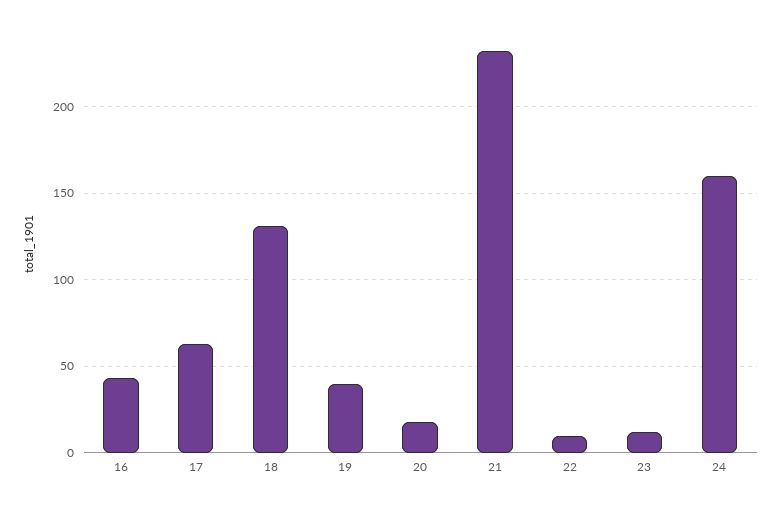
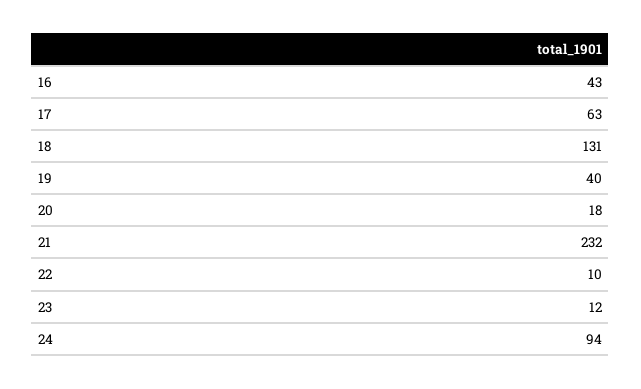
24: 160 -> 94

